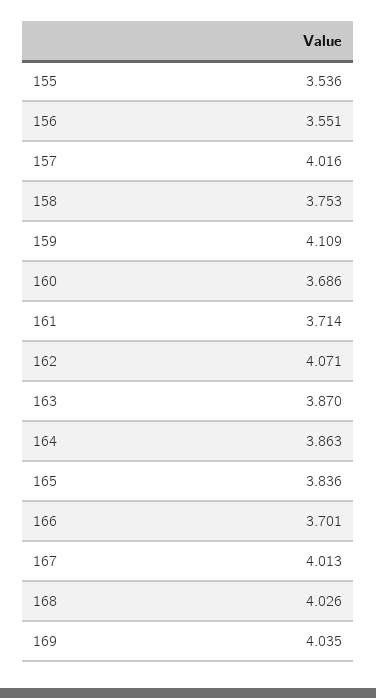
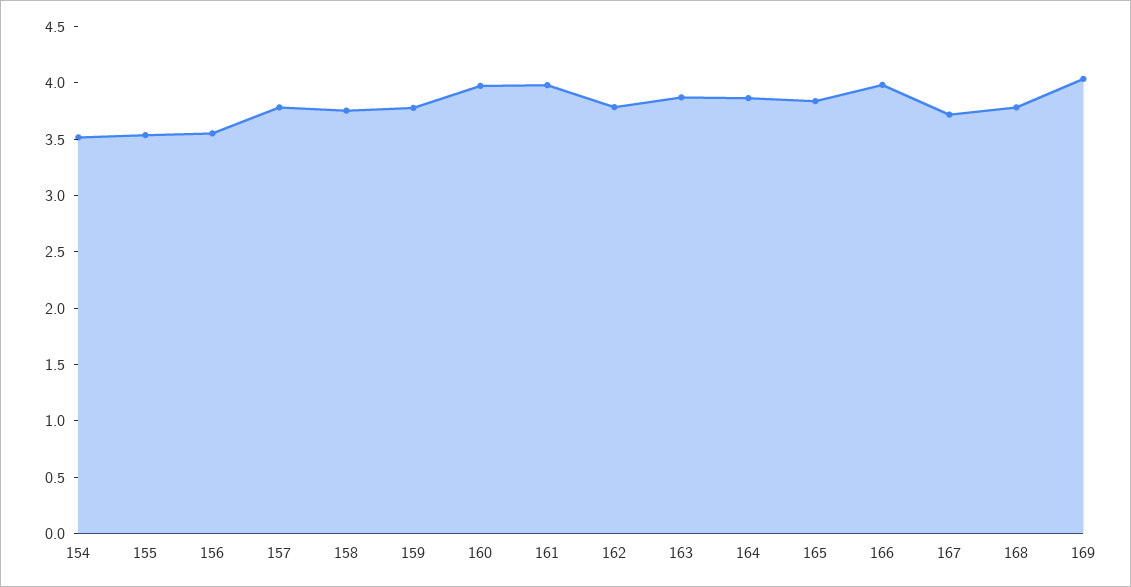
157: 4.016 -> 3.8
159: 4.109 -> 3.8
160: 3.686 -> 4
161: 3.714 -> 4
162: 4.071 -> 3.8
166: 3.701 -> 4
167: 4.013 -> 3.7
168: 4.026 -> 3.8
154: none -> 3.5

